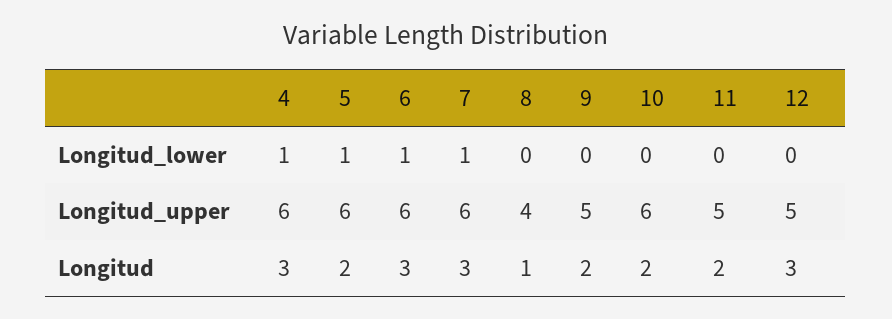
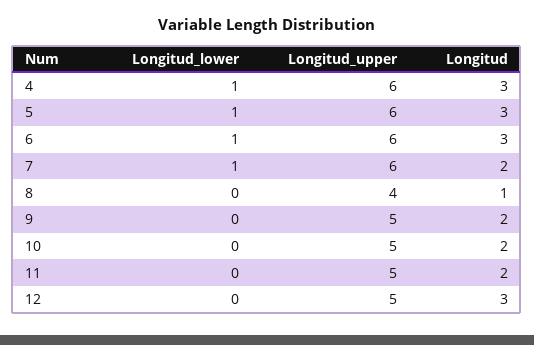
10, Longitud_upper: 6 -> 5
5, Longitud: 2 -> 3
7, Longitud: 3 -> 2

